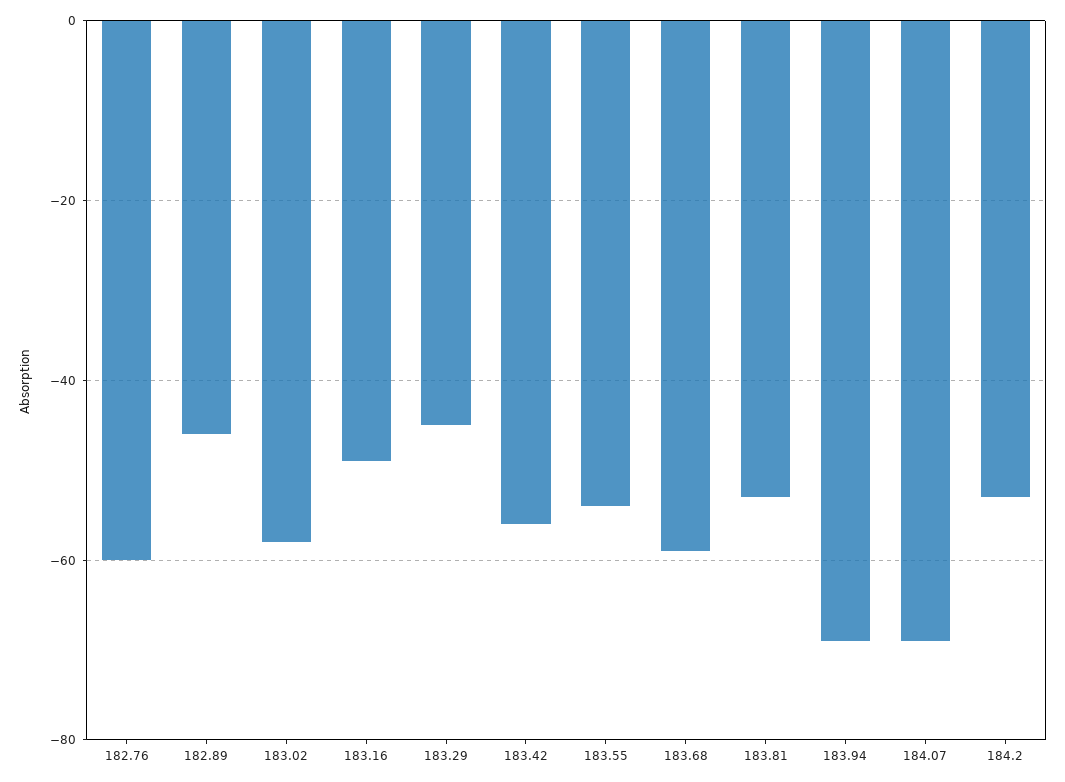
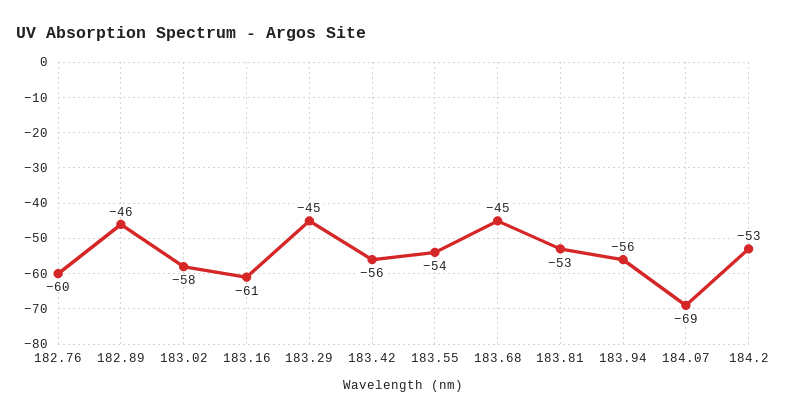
183.16: -50 -> -61
183.68: -60 -> -45
183.94: -70 -> -56

